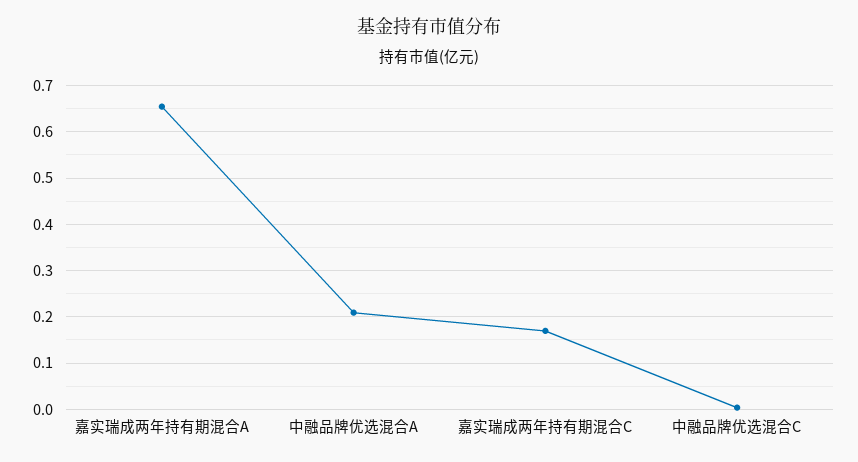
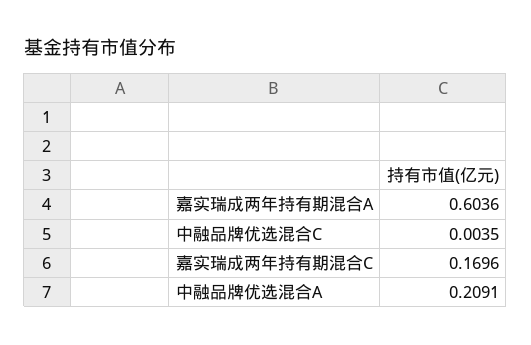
嘉实瑞成两年持有期混合A: 0.66 -> 0.6036

